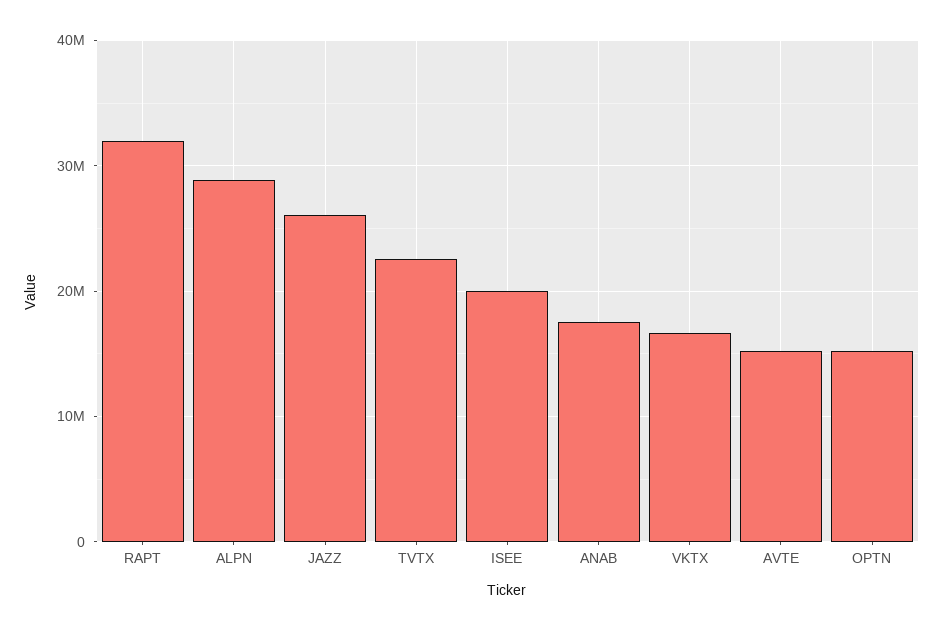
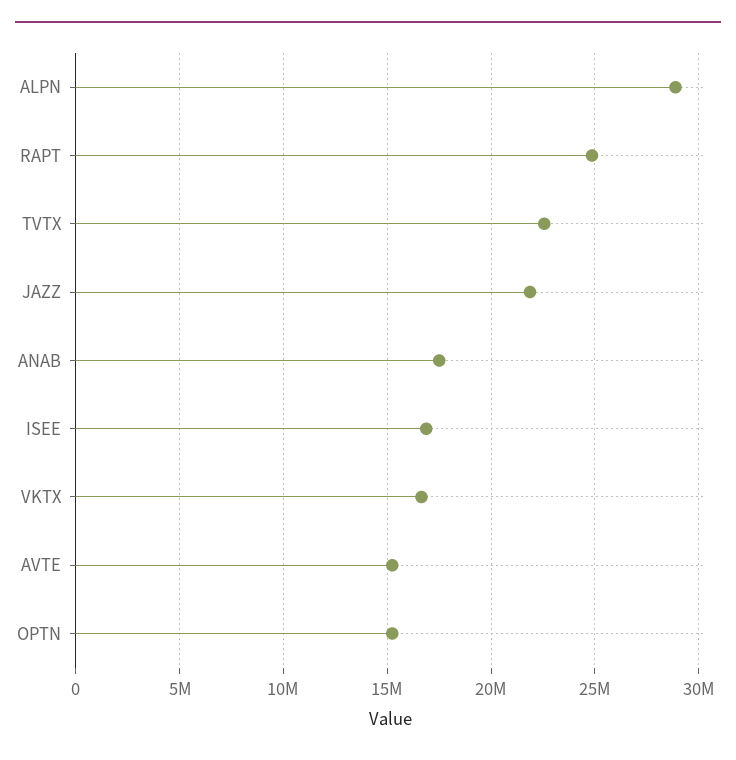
RAPT: 32000000 -> 25000000
JAZZ: 26000000 -> 22000000
ISEE: 20000000 -> 17000000

